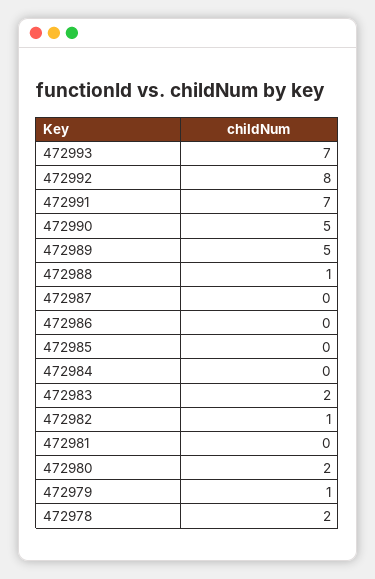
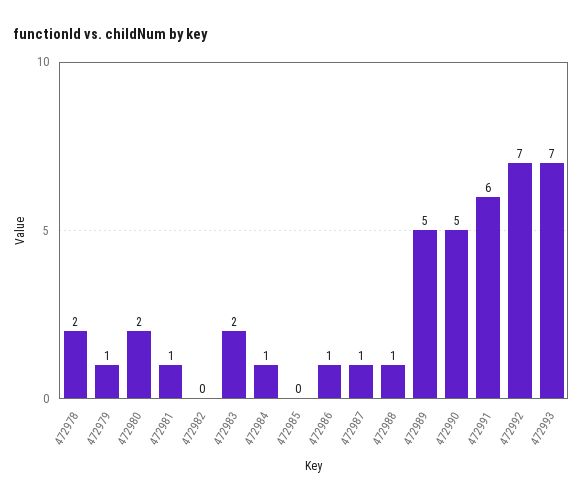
472992: 8 -> 7
472991: 7 -> 6
472987: 0 -> 1
472986: 0 -> 1
472984: 0 -> 1
472982: 1 -> 0
472981: 0 -> 1

